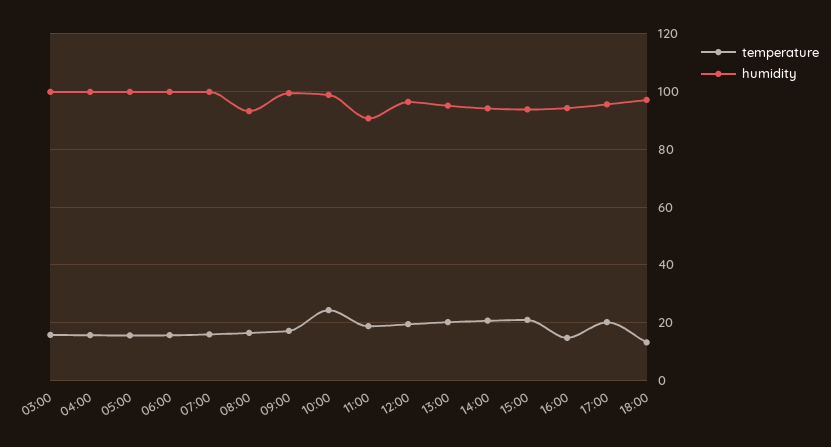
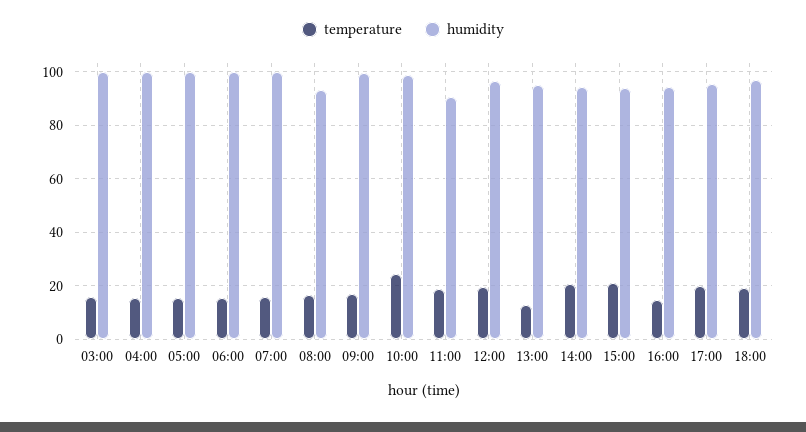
temperature, 13:00: 20 -> 12.5
temperature, 18:00: 12.5 -> 20

